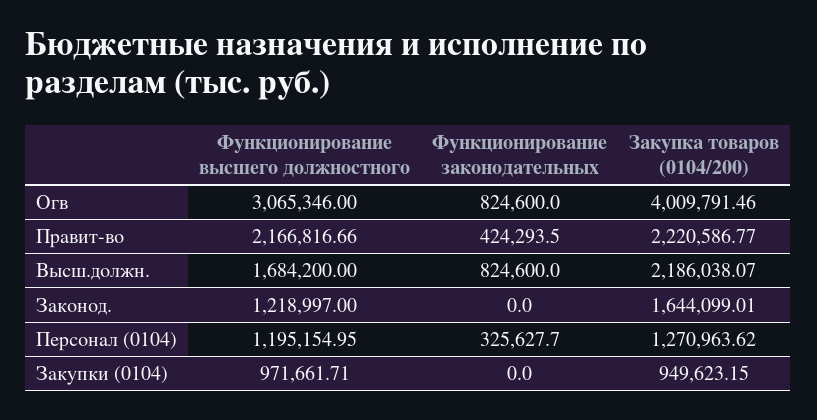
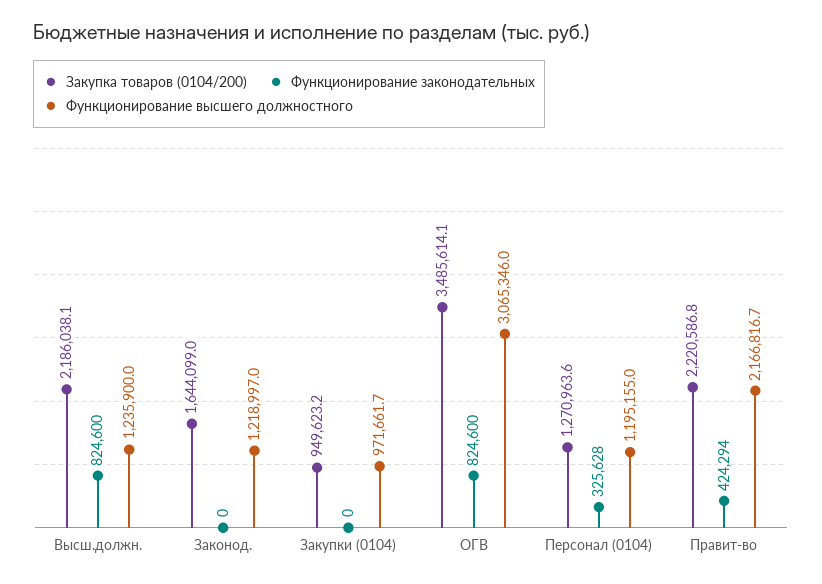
Закупка товаров (0104/200), Огв: 4009791.46 -> 3485614.1
Функционирование высшего должностного, Высш.должн.: 1684200 -> 1235900

